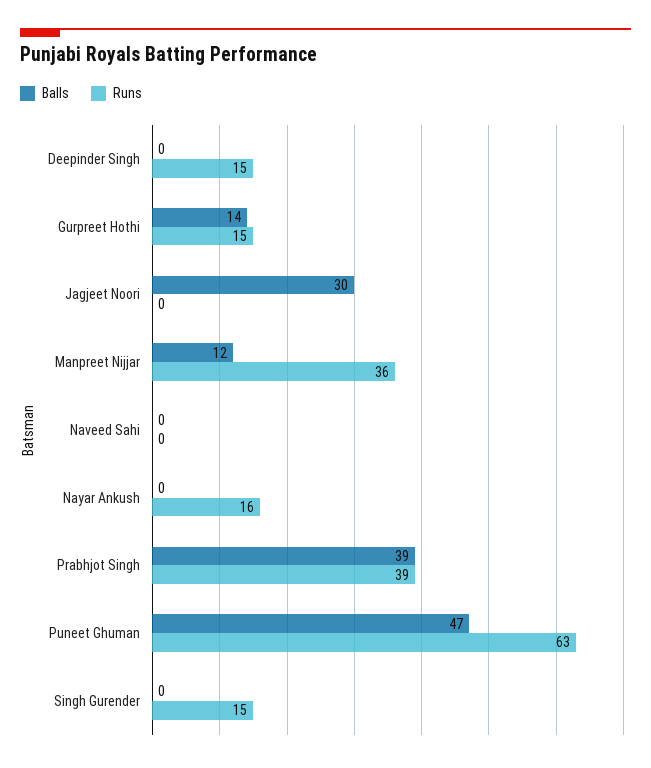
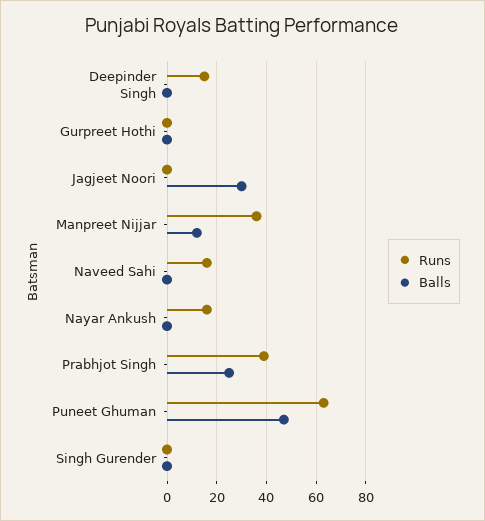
Balls, Gurpreet Hothi: 14 -> 0
Runs, Gurpreet Hothi: 15 -> 0
Runs, Naveed Sahi: 0 -> 15
Balls, Prabhjot Singh: 39 -> 25
Runs, Singh Gurender: 15 -> 0

